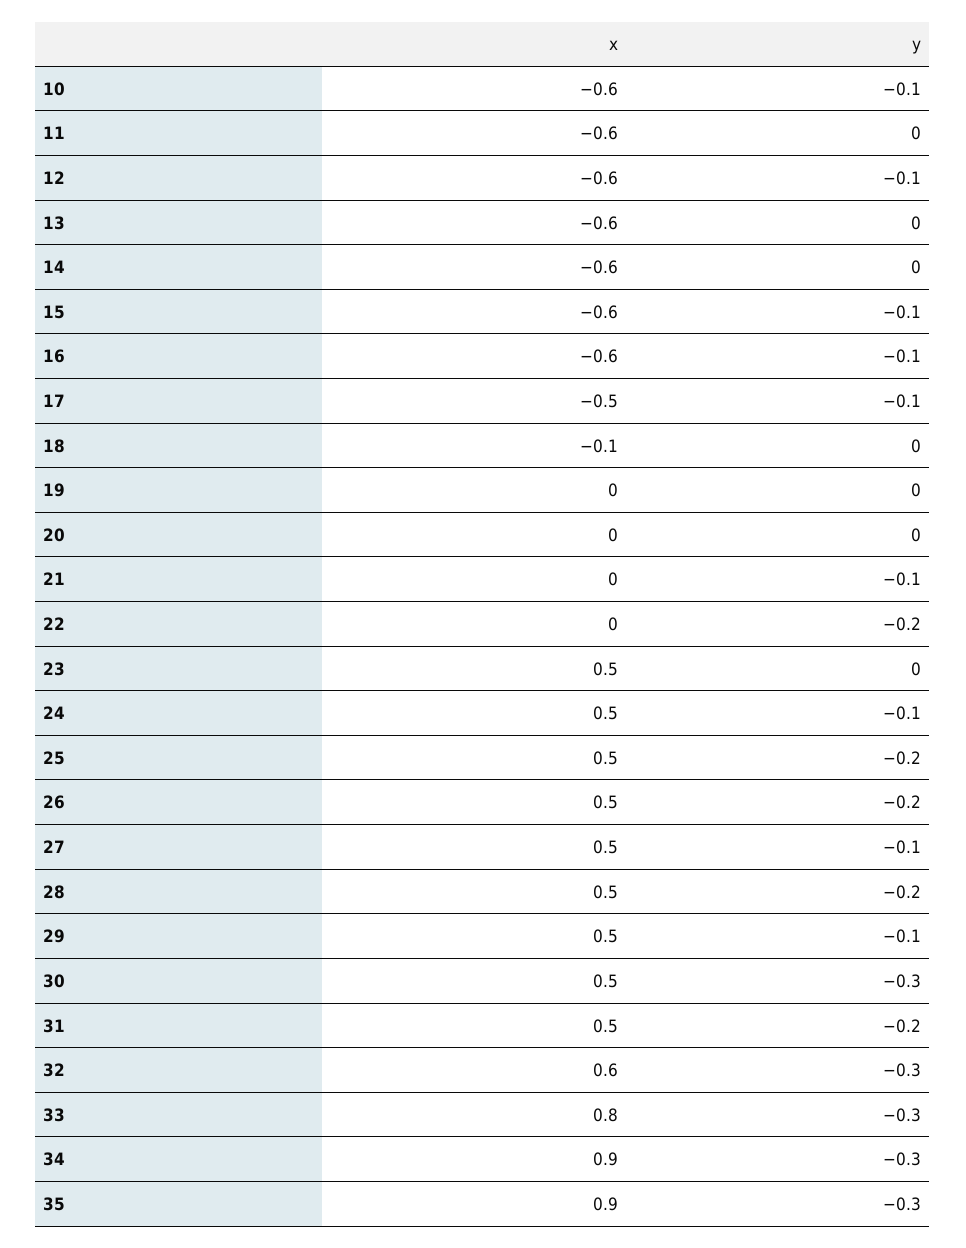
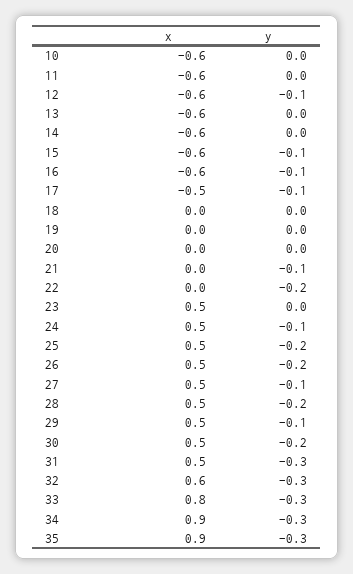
y, 10: -0.1 -> 0
x, 18: -0.1 -> 0
y, 30: -0.3 -> -0.2
y, 31: -0.2 -> -0.3

